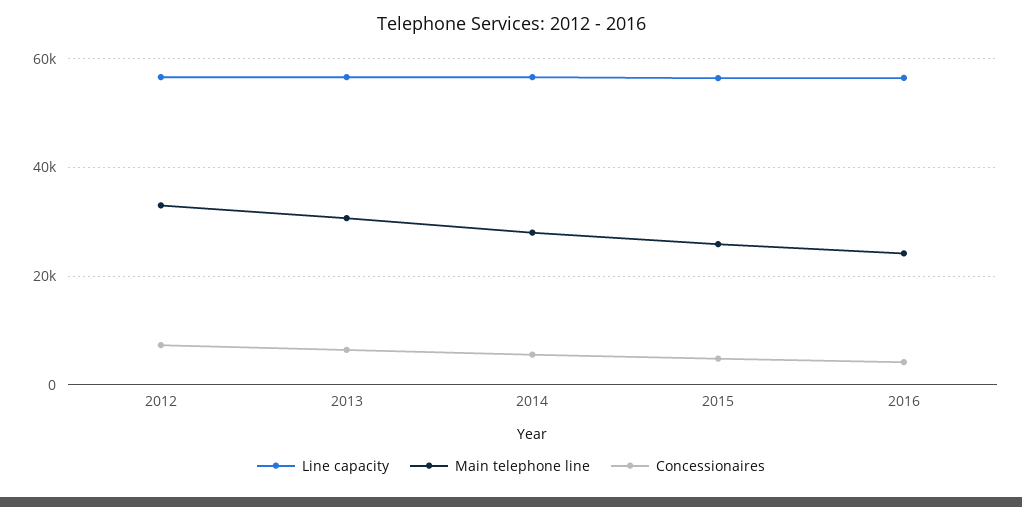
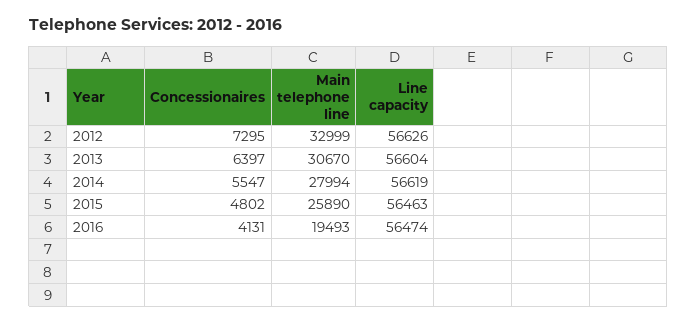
Main telephone line, 2016: 24000 -> 19493

